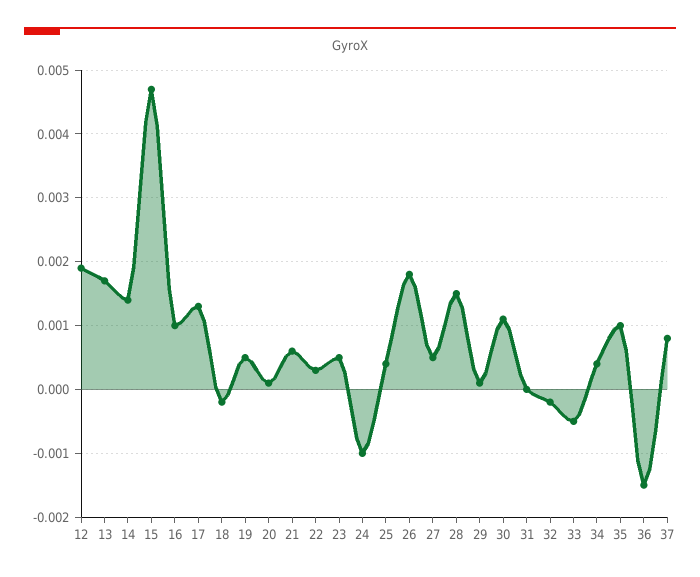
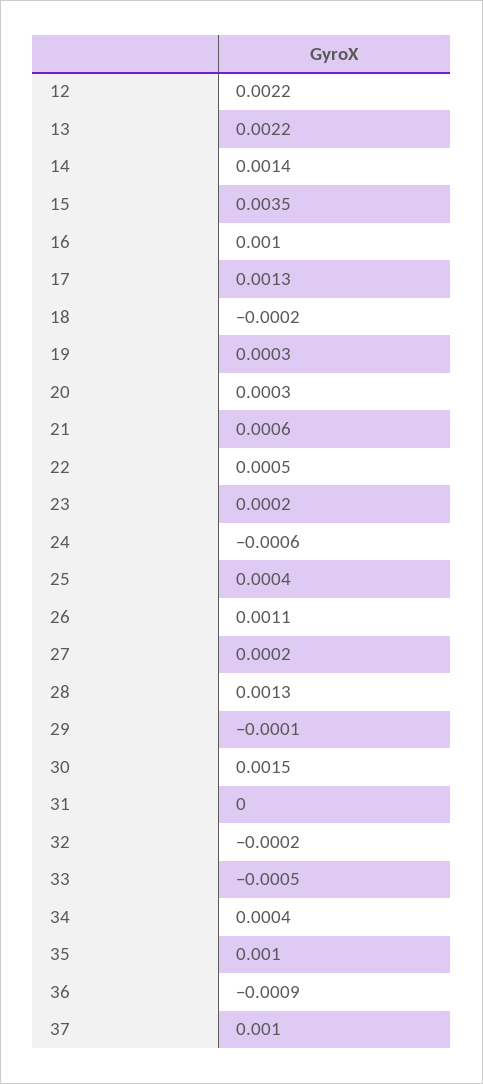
12: 0.0019 -> 0.0022
13: 0.0017 -> 0.0022
15: 0.0047 -> 0.0035
19: 0.0005 -> 0.0003
20: 0.0001 -> 0.0003
22: 0.0003 -> 0.0005
23: 0.0005 -> 0.0002
24: -0.001 -> -0.0006
26: 0.0018 -> 0.0011
27: 0.0005 -> 0.0002
28: 0.0015 -> 0.0013
29: 0.0001 -> -0.0001
30: 0.0011 -> 0.0015
36: -0.0015 -> -0.0009
37: 0.0008 -> 0.001

